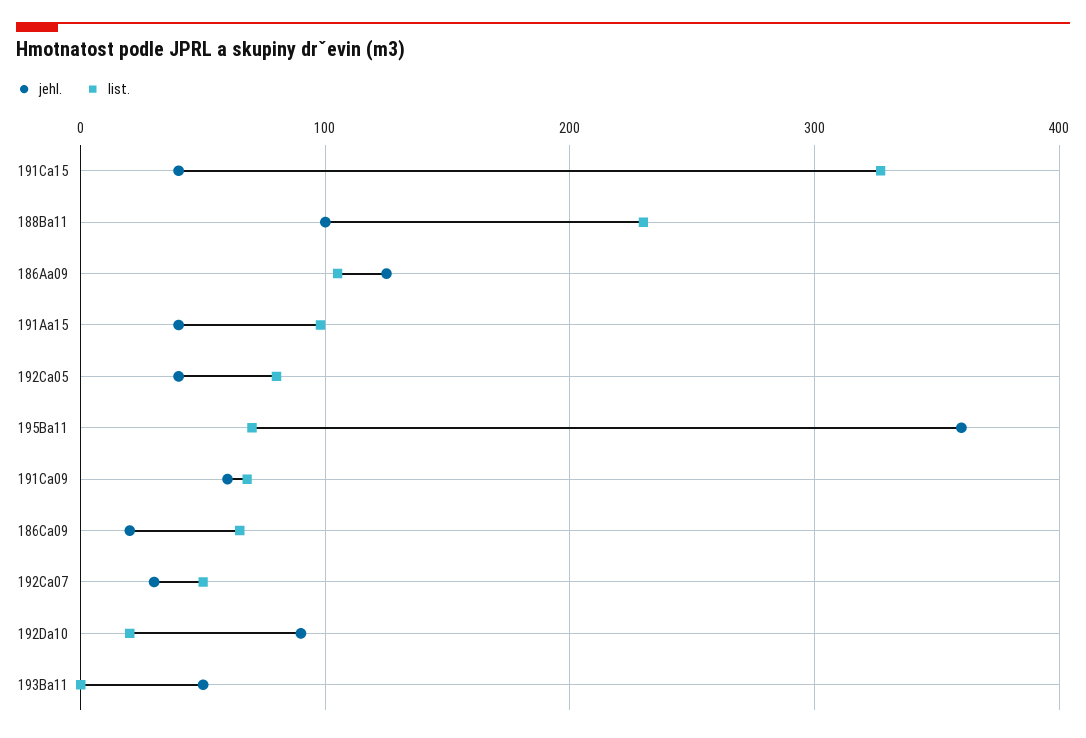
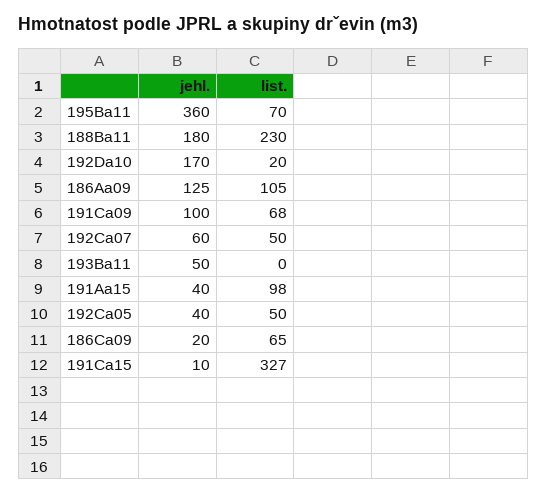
jehl., 191Ca15: 40 -> 10
jehl., 188Ba11: 100 -> 180
list., 192Ca05: 80 -> 50
jehl., 191Ca09: 60 -> 100
jehl., 192Ca07: 30 -> 60
jehl., 192Da10: 90 -> 170

